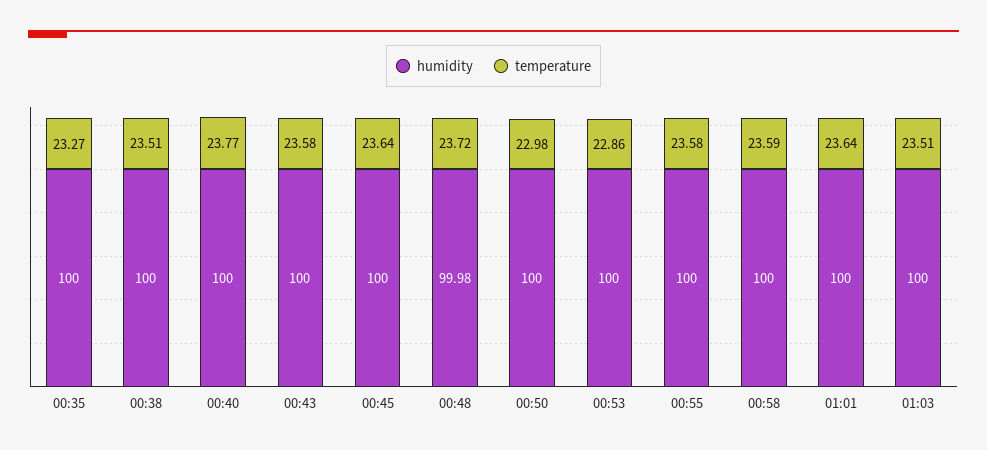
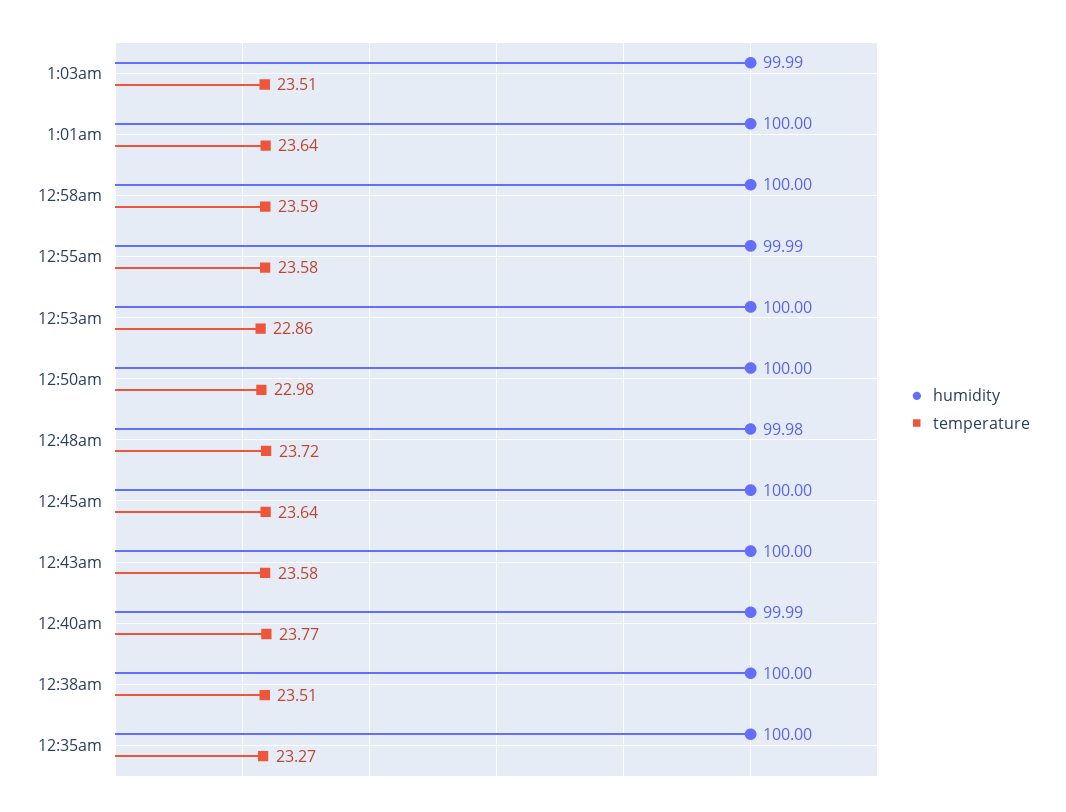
humidity, 00:40: 100 -> 99.99
humidity, 00:55: 100 -> 99.99
humidity, 01:03: 100 -> 99.99

